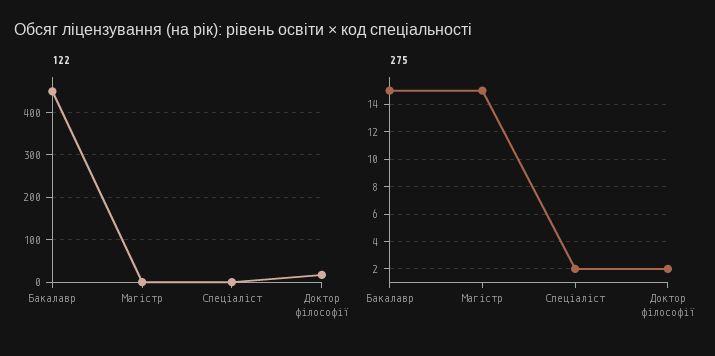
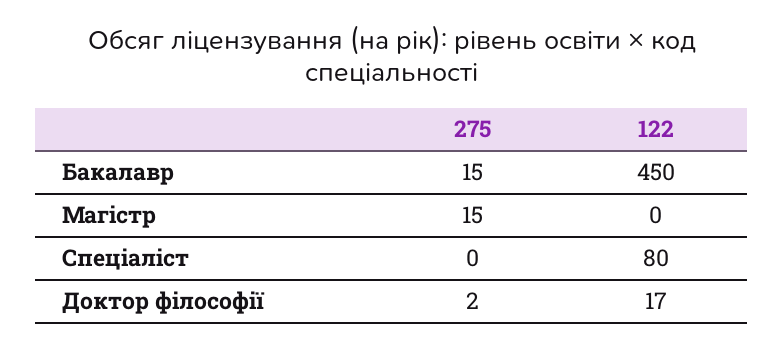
122, Спеціаліст: 0 -> 80
275, Спеціаліст: 2 -> 0

